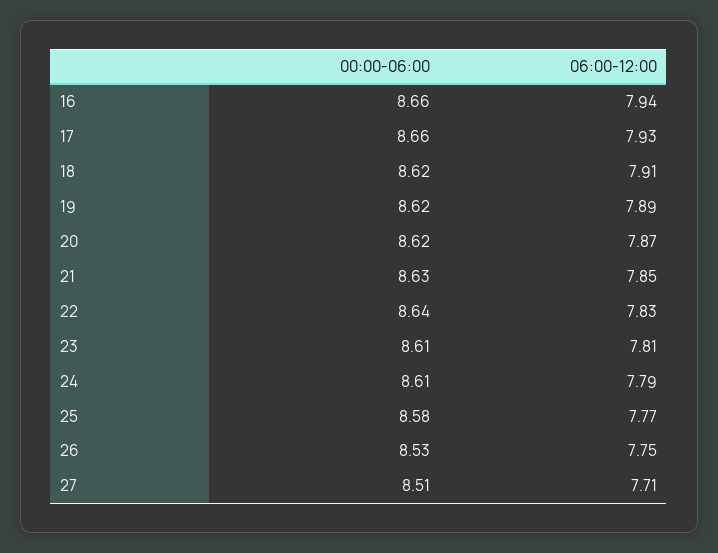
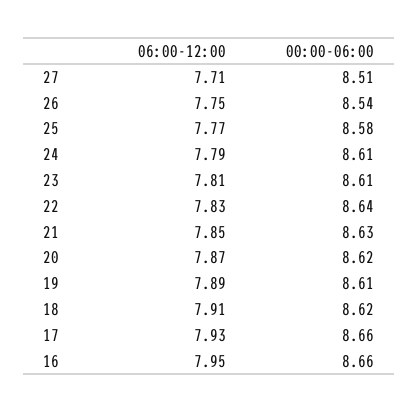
06:00-12:00, 16: 7.94 -> 7.95
00:00-06:00, 19: 8.62 -> 8.61
00:00-06:00, 26: 8.53 -> 8.54

